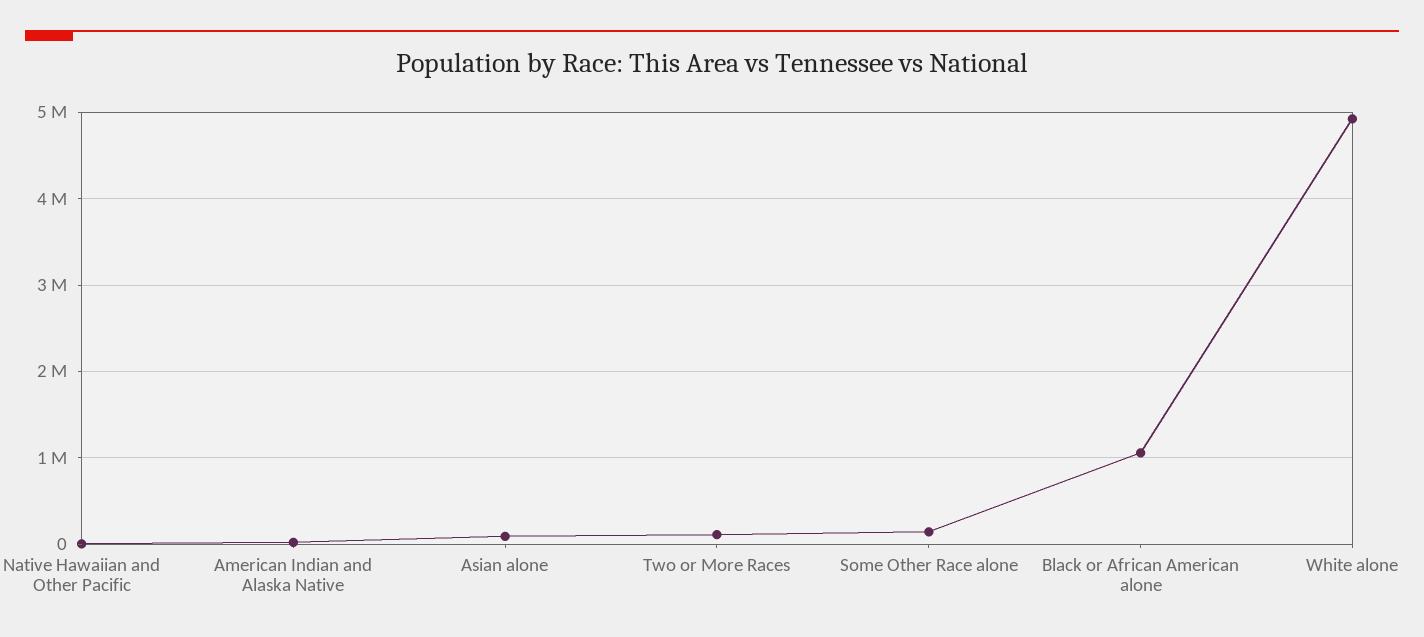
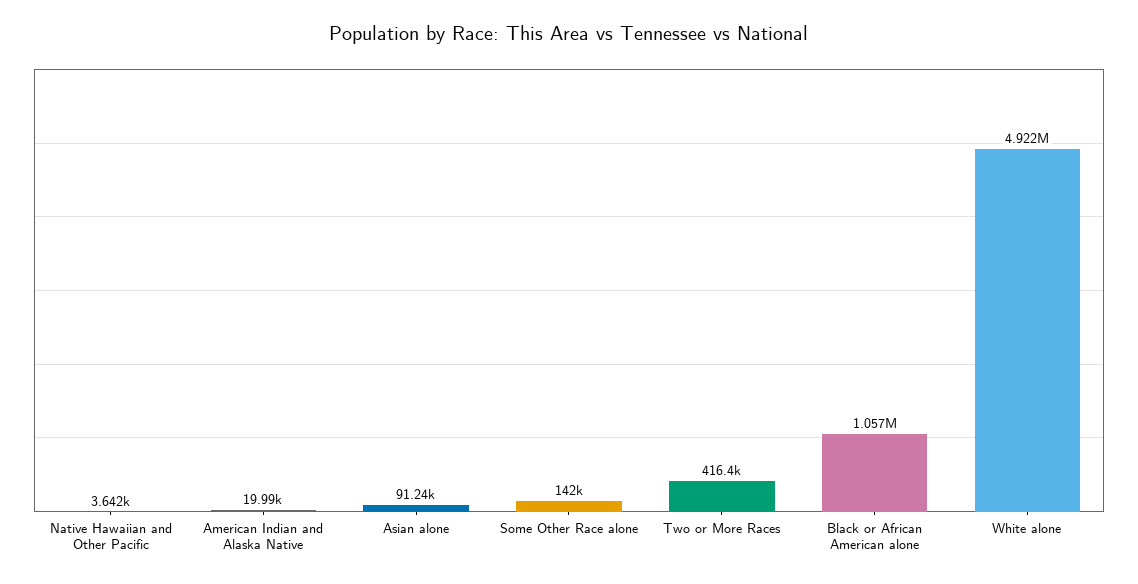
Two or More Races: 100000 -> 416400

